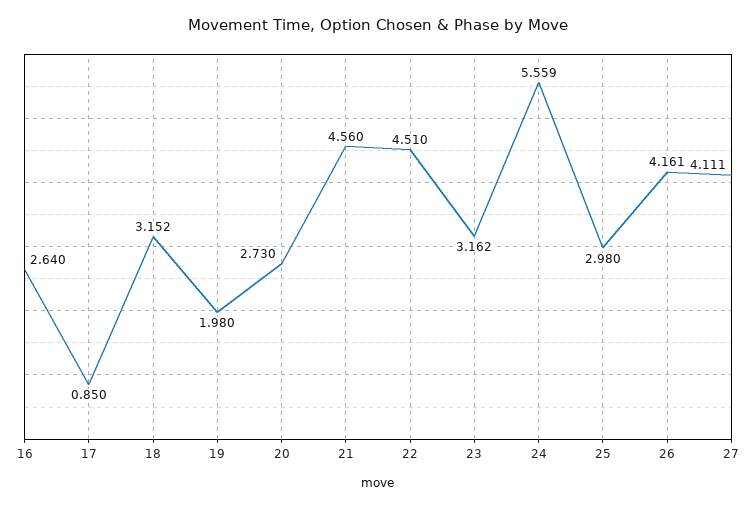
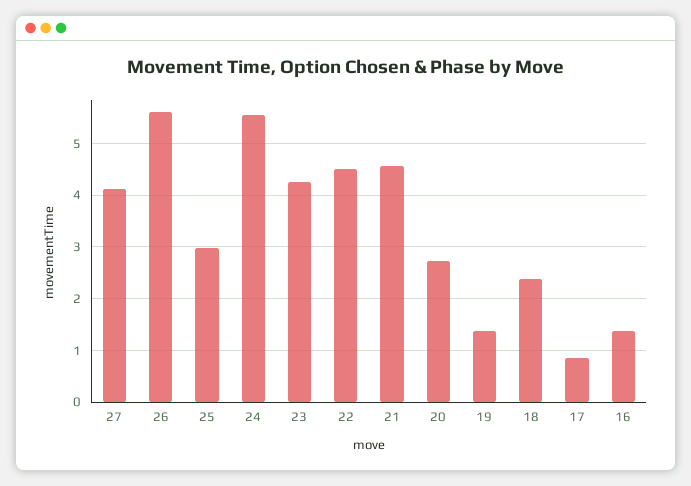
16: 2.64 -> 1.4
18: 3.152 -> 2.4
19: 1.98 -> 1.4
23: 3.162 -> 4.2
26: 4.161 -> 5.6

